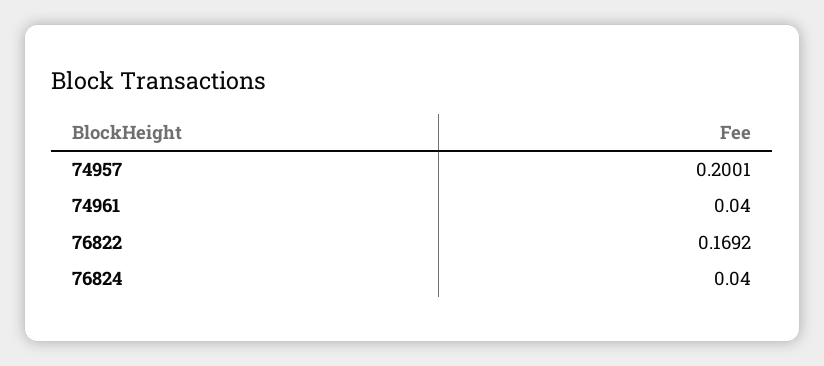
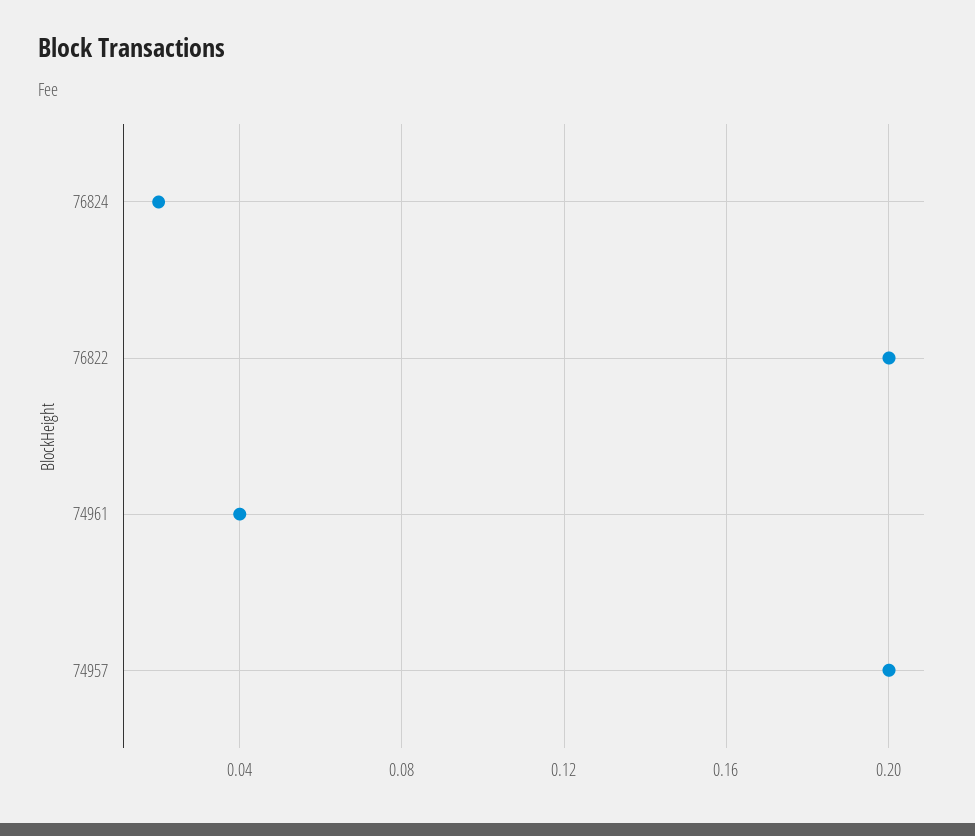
76822: 0.1692 -> 0.2
76824: 0.04 -> 0.02

